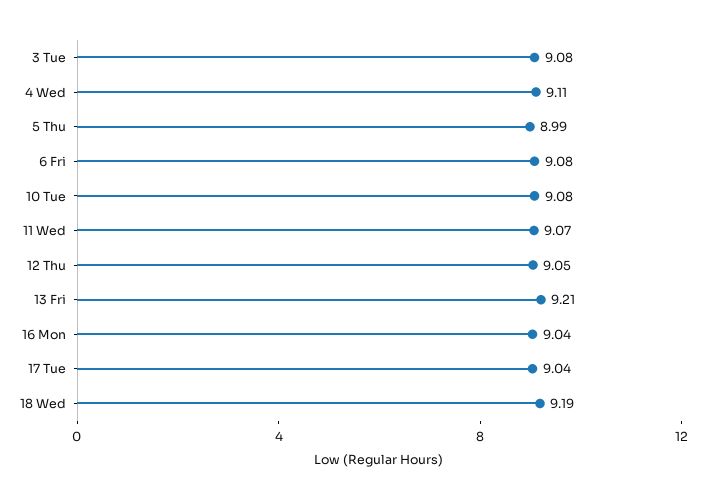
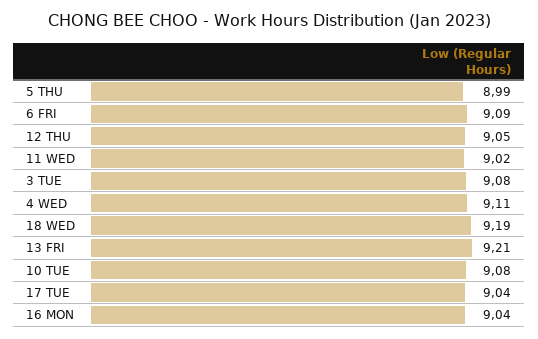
6 Fri: 9.08 -> 9.09
11 Wed: 9.07 -> 9.02

